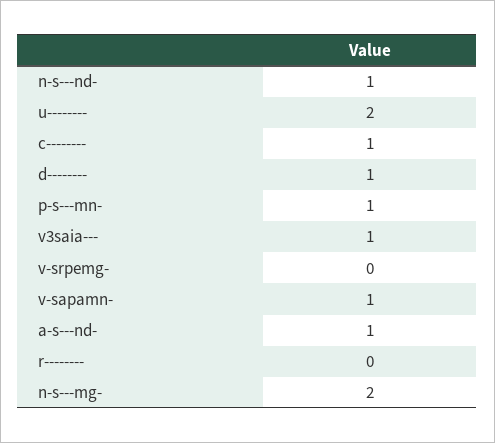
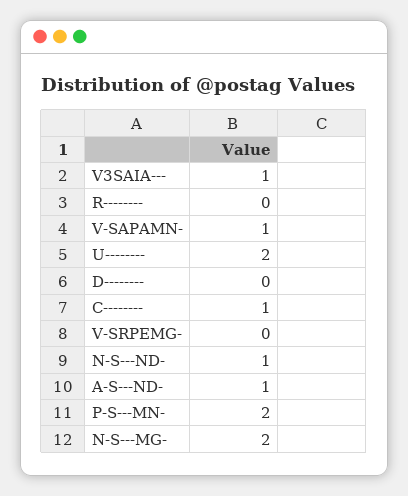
d--------: 1 -> 0
p-s---mn-: 1 -> 2

